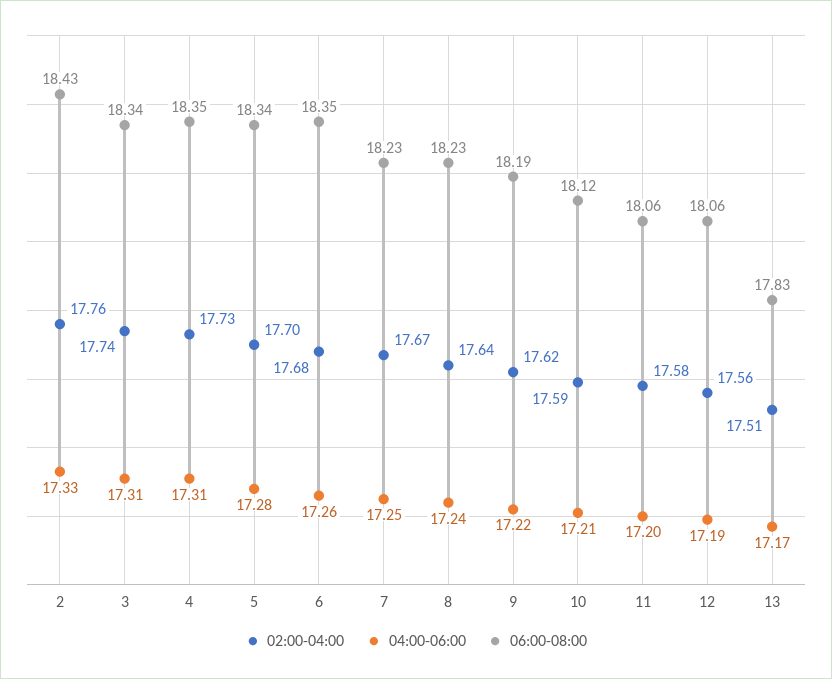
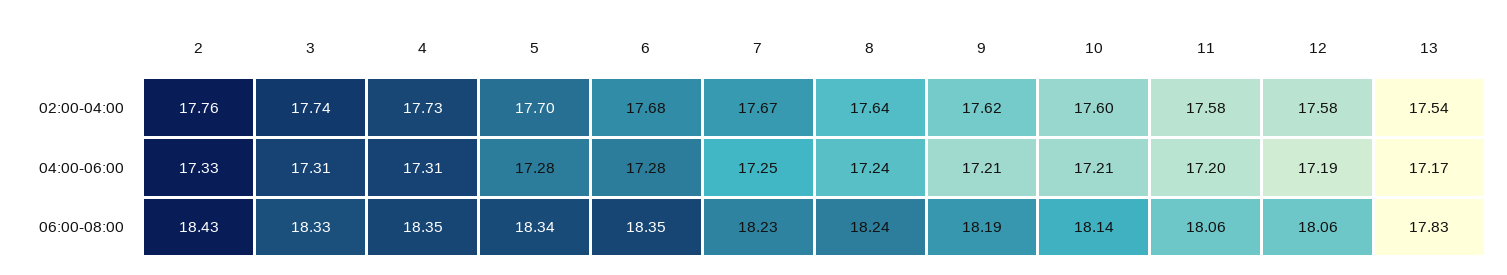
06:00-08:00, 3: 18.34 -> 18.33
04:00-06:00, 6: 17.26 -> 17.28
06:00-08:00, 8: 18.23 -> 18.24
04:00-06:00, 9: 17.22 -> 17.21
02:00-04:00, 10: 17.59 -> 17.6
06:00-08:00, 10: 18.12 -> 18.14
02:00-04:00, 12: 17.56 -> 17.58
02:00-04:00, 13: 17.51 -> 17.54

